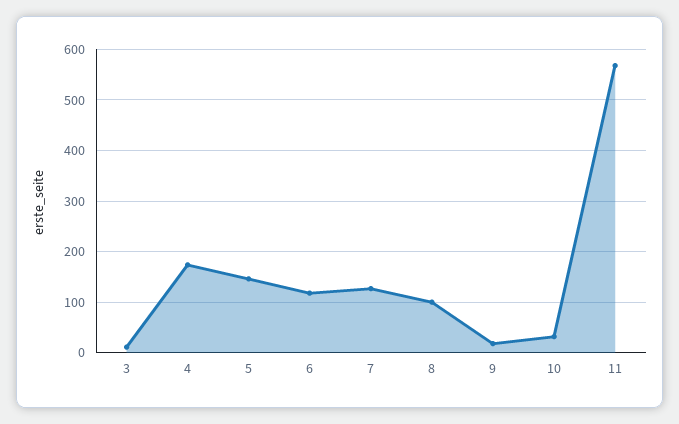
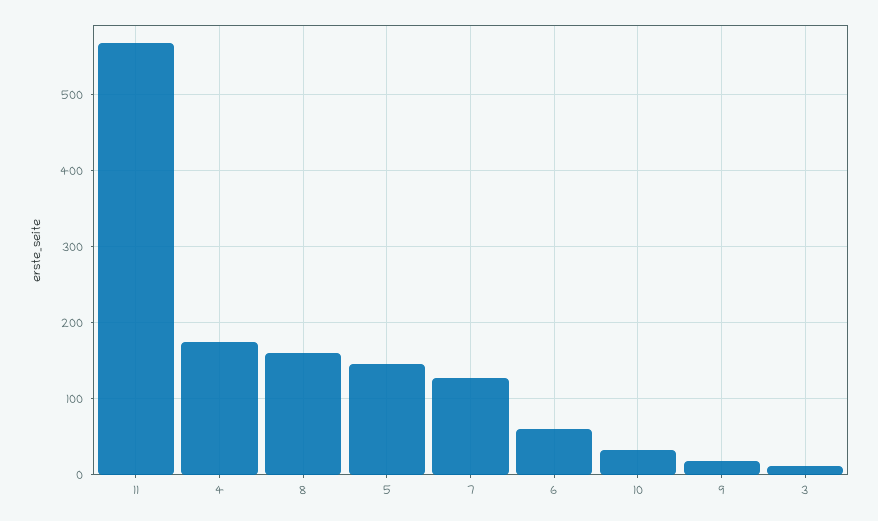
6: 120 -> 60
8: 100 -> 160

